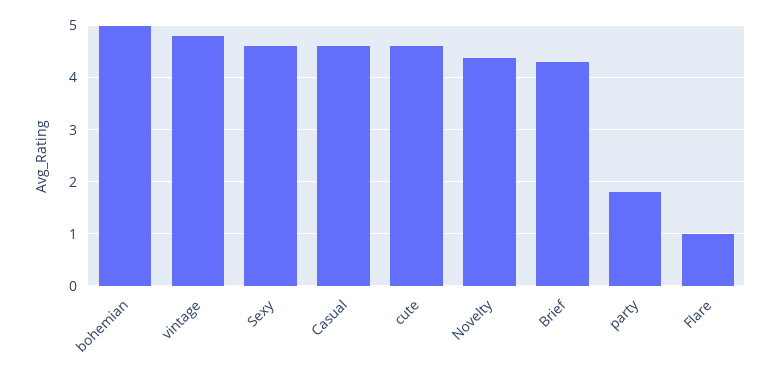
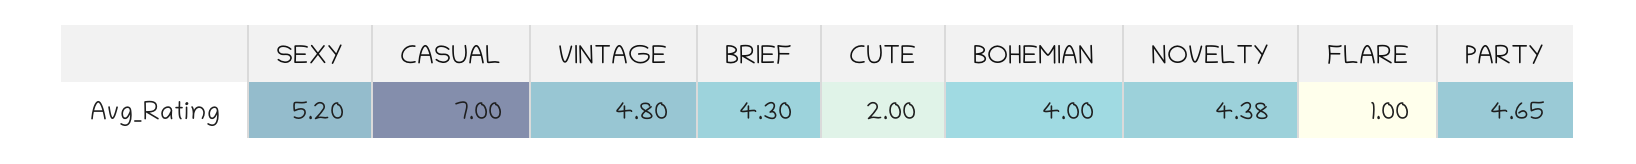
bohemian: 5 -> 4
Sexy: 4.6 -> 5.2
Casual: 4.6 -> 7
cute: 4.6 -> 2
party: 1.8 -> 4.65

